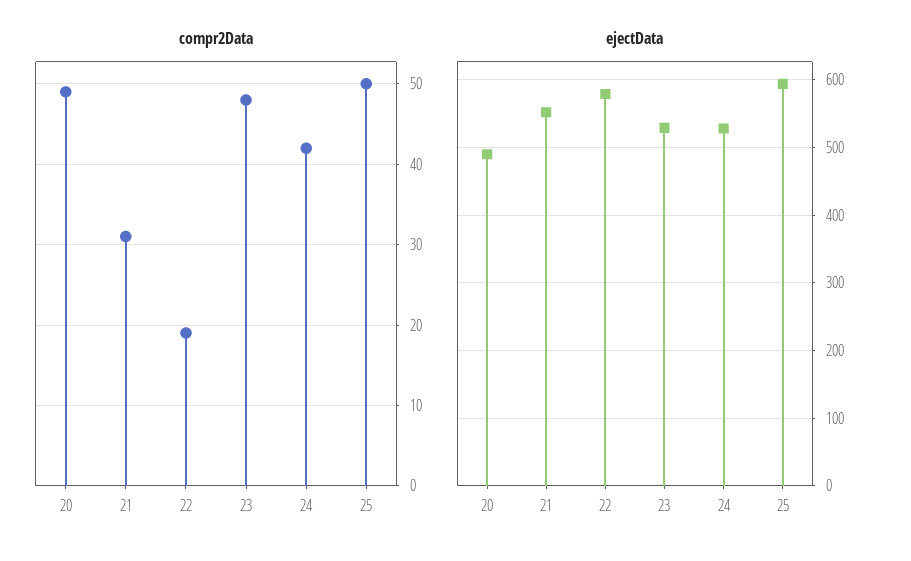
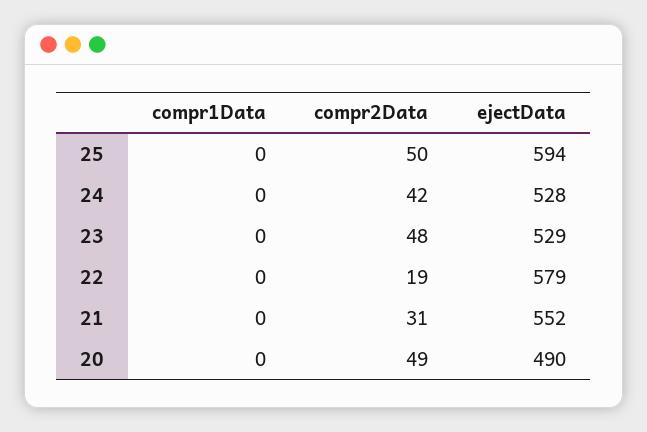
compr1Data, 25: none -> 0
compr1Data, 24: none -> 0
compr1Data, 23: none -> 0
compr1Data, 22: none -> 0
compr1Data, 21: none -> 0
compr1Data, 20: none -> 0

